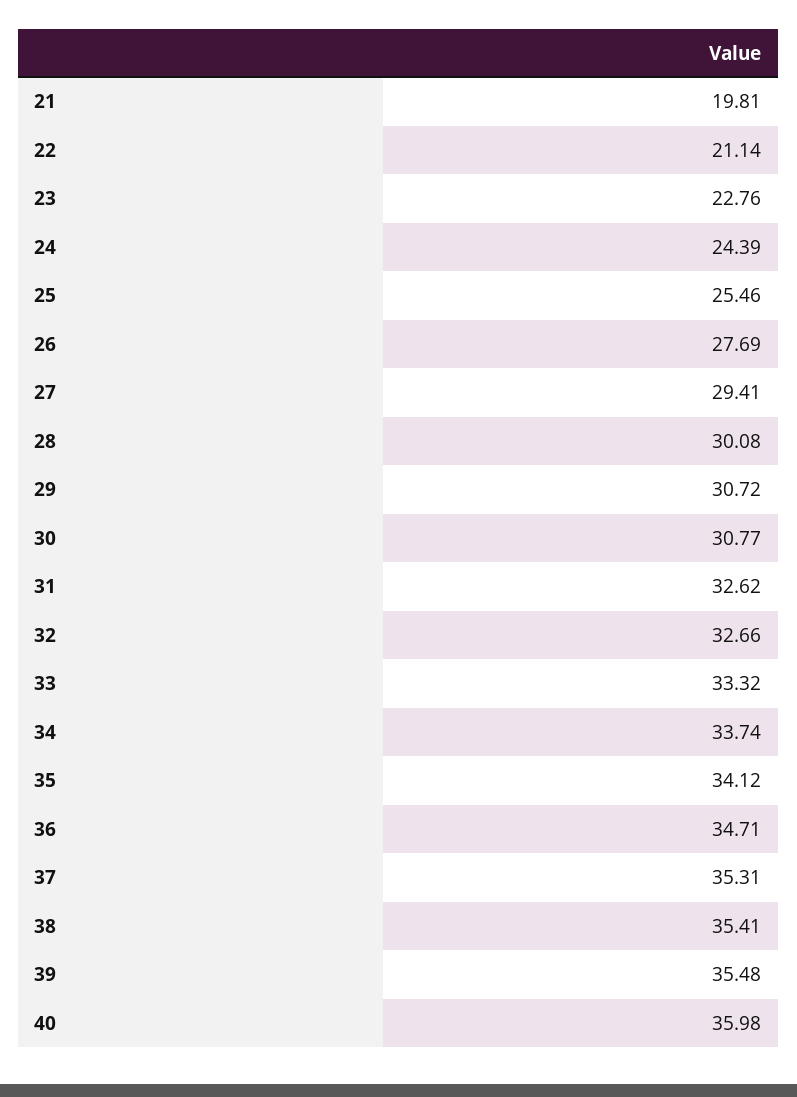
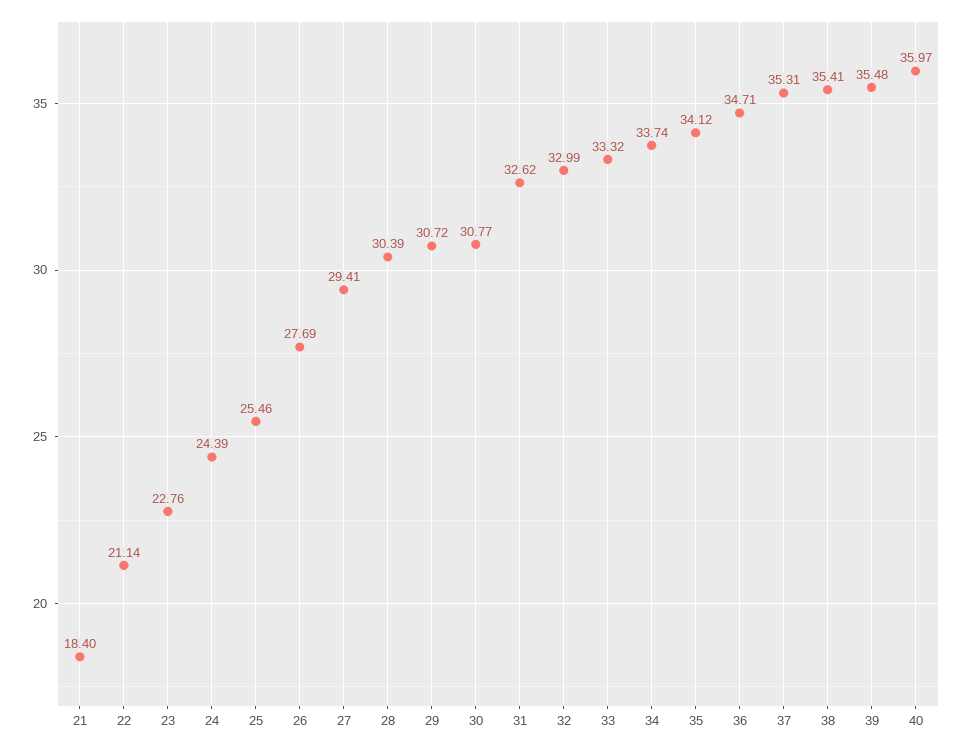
21: 19.81 -> 18.4
28: 30.08 -> 30.39
32: 32.66 -> 32.99
40: 35.98 -> 35.97

